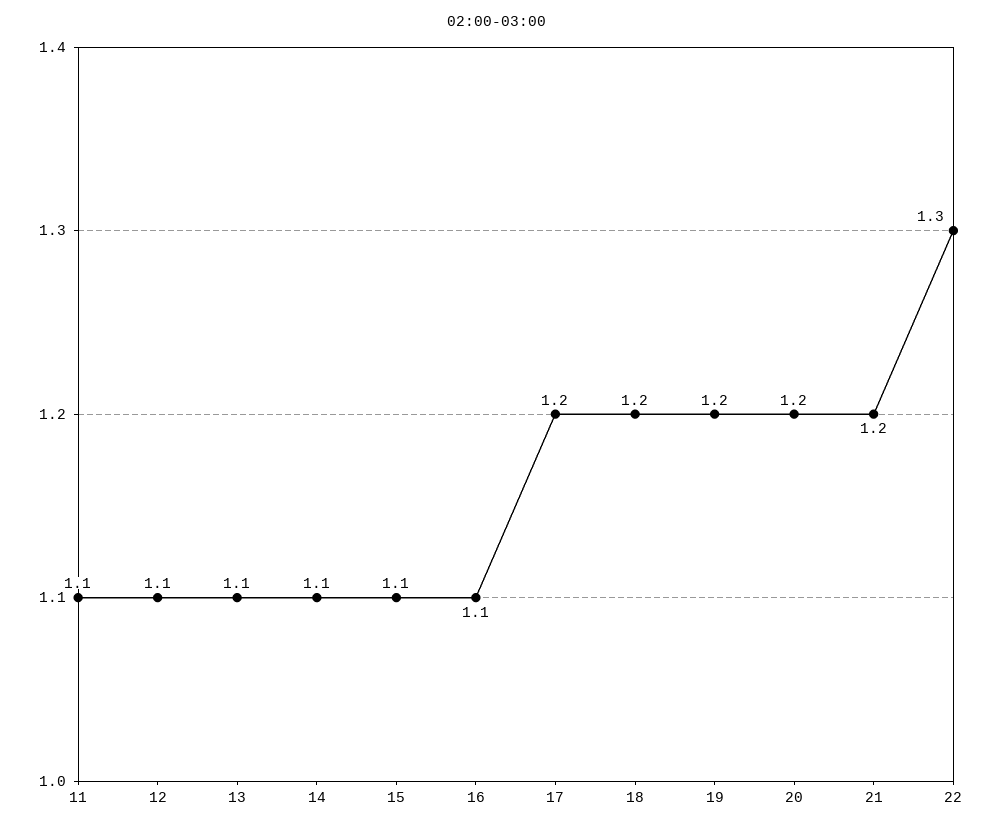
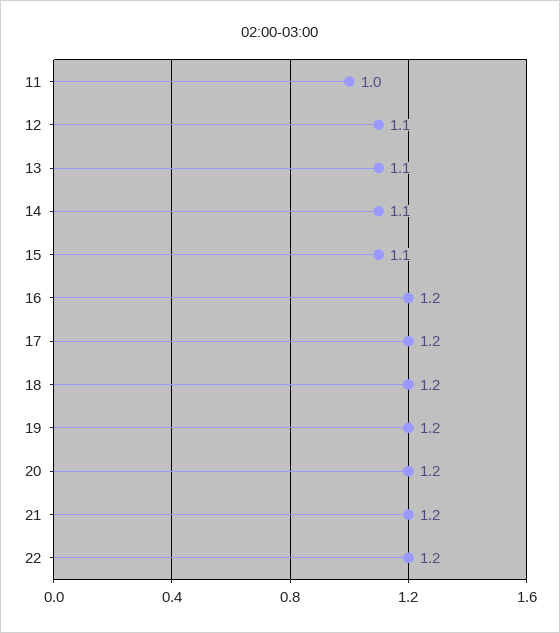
11: 1.1 -> 1
16: 1.1 -> 1.2
22: 1.3 -> 1.2

